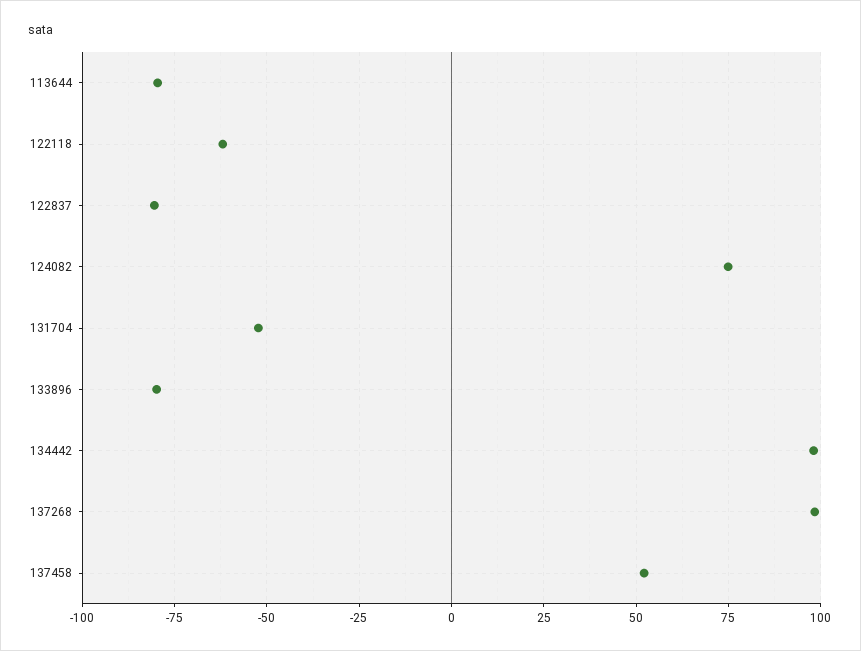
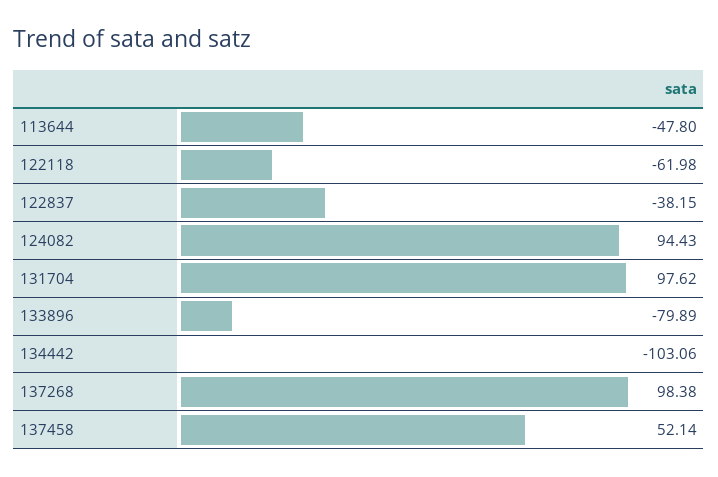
113644: -80 -> -47.8
122837: -80 -> -38.15
124082: 75 -> 94.43
131704: -52.5 -> 97.62
134442: 97.5 -> -103.06

